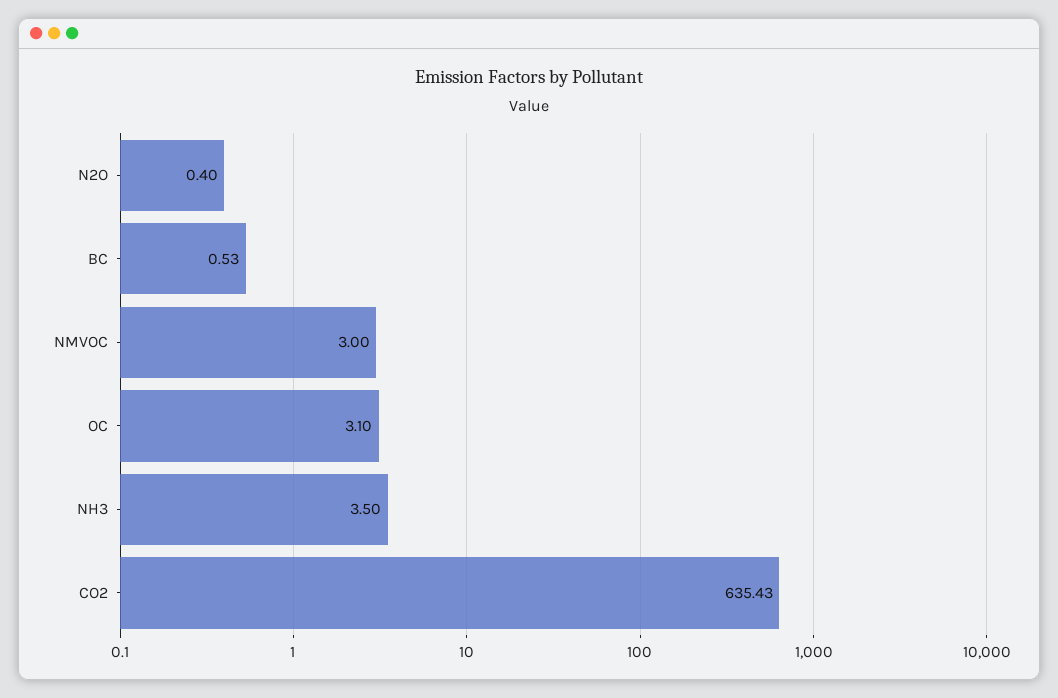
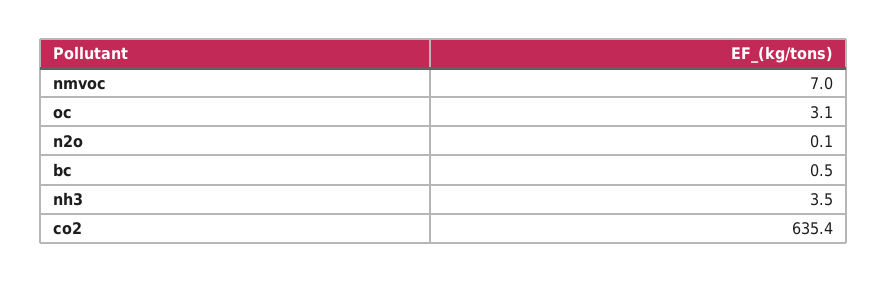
N2O: 0.4 -> 0.1
NMVOC: 3 -> 7

